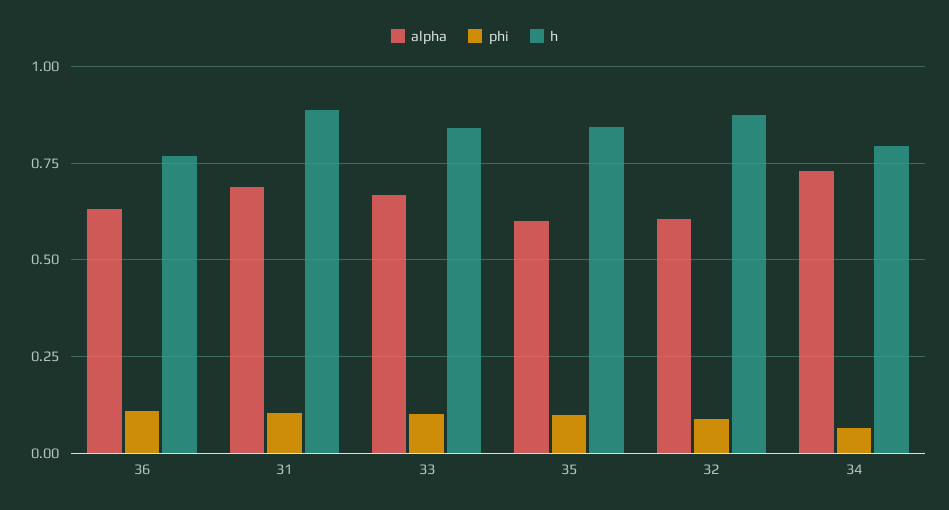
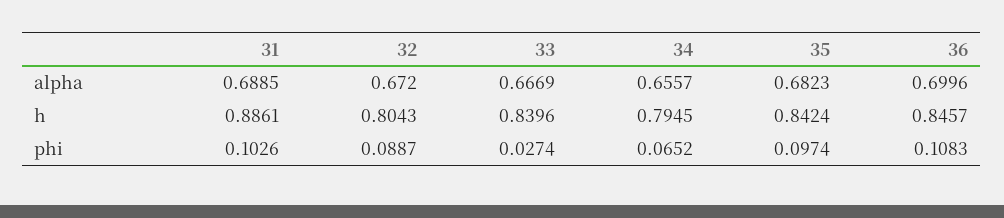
alpha, 36: 0.625 -> 0.6996
h, 36: 0.775 -> 0.8457
phi, 33: 0.1 -> 0.0274
alpha, 35: 0.6 -> 0.6823
alpha, 32: 0.6 -> 0.672
h, 32: 0.875 -> 0.8043
alpha, 34: 0.725 -> 0.6557

